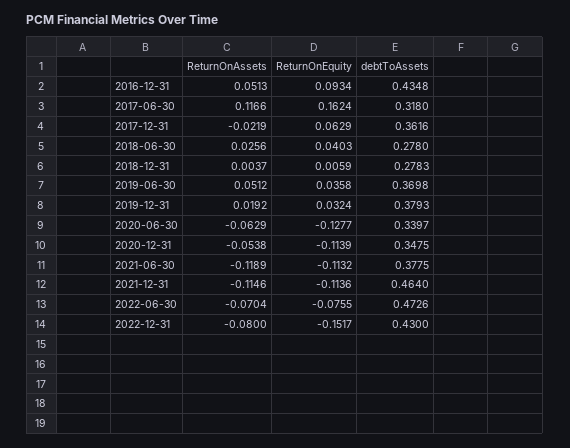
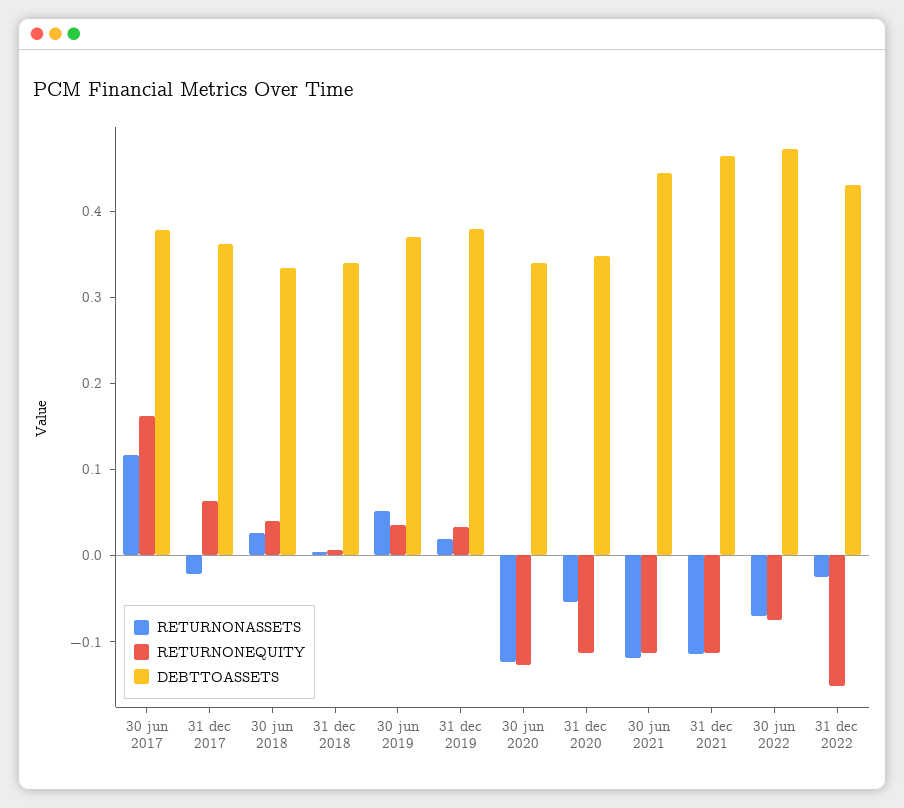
ReturnOnAssets, 2016-12-31: 0.0513 -> none
ReturnOnEquity, 2016-12-31: 0.0934 -> none
debtToAssets, 2016-12-31: 0.4348 -> none
debtToAssets, 2017-06-30: 0.318 -> 0.38
debtToAssets, 2018-06-30: 0.278 -> 0.34
debtToAssets, 2018-12-31: 0.2783 -> 0.34
ReturnOnAssets, 2020-06-30: -0.0629 -> -0.12
debtToAssets, 2021-06-30: 0.3775 -> 0.44
ReturnOnAssets, 2022-12-31: -0.08 -> -0.02

